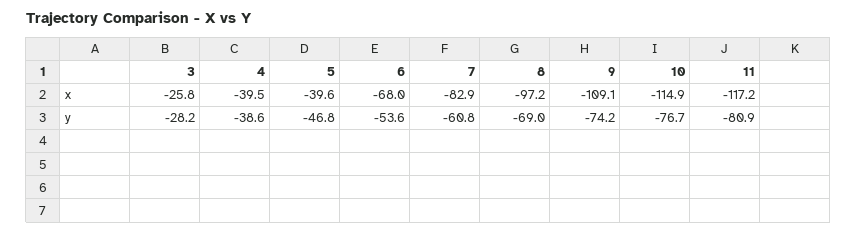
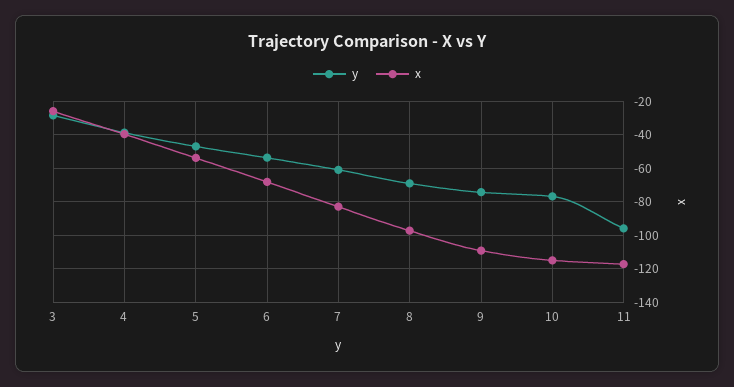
x, 5: -39.6 -> -55
y, 11: -80.9 -> -95

